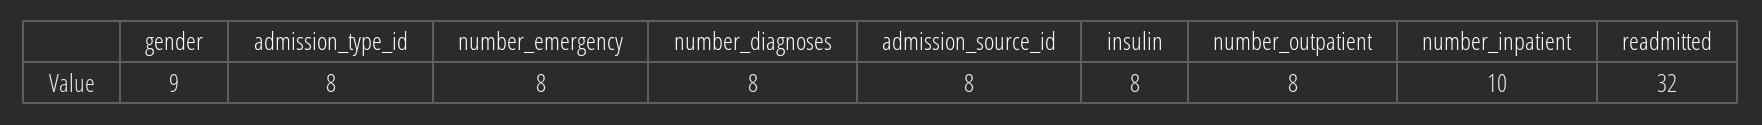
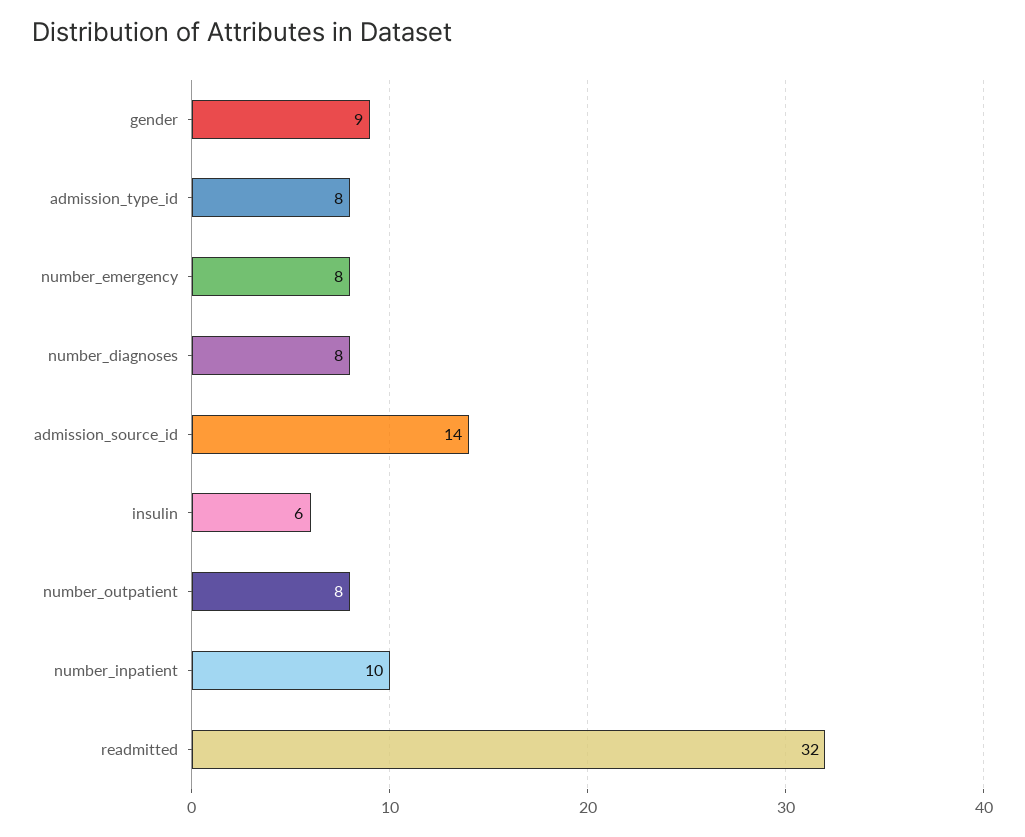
admission_source_id: 8 -> 14
insulin: 8 -> 6

